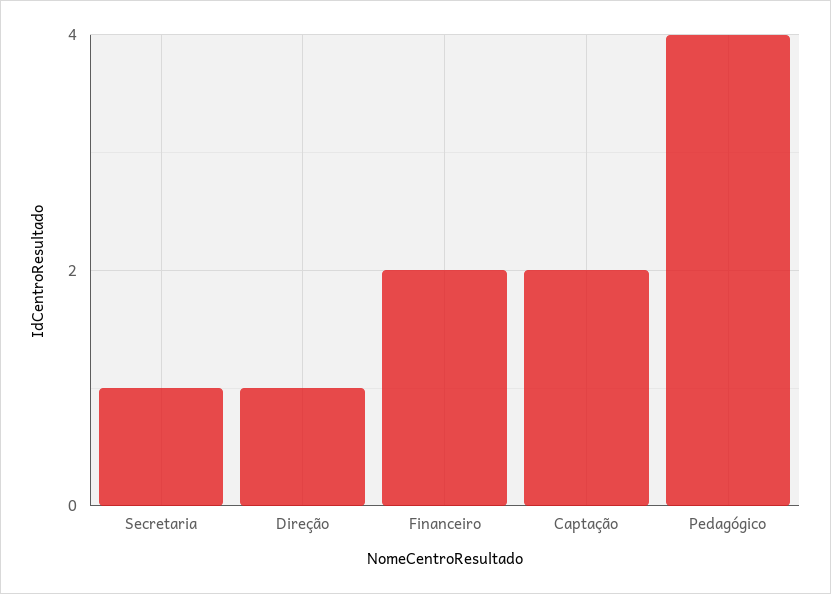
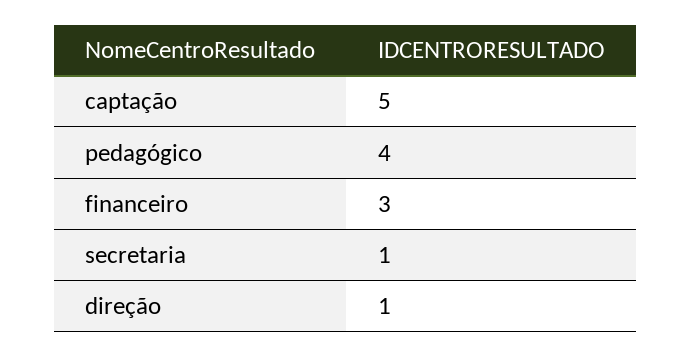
Financeiro: 2 -> 3
Captação: 2 -> 5

